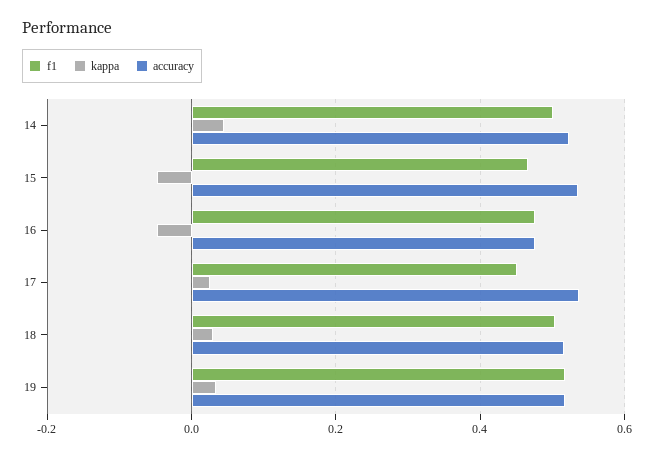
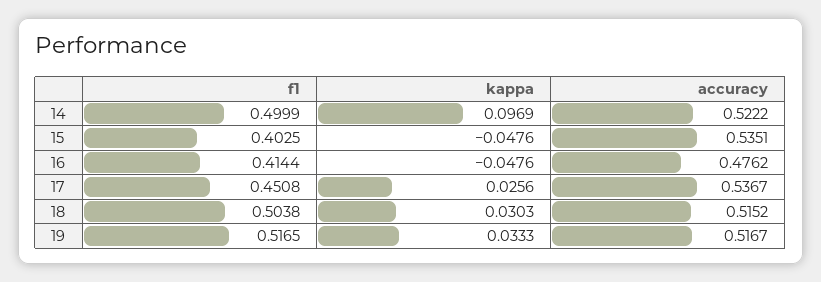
kappa, 14: 0.04 -> 0.0969
f1, 15: 0.46 -> 0.4025
f1, 16: 0.48 -> 0.4144

